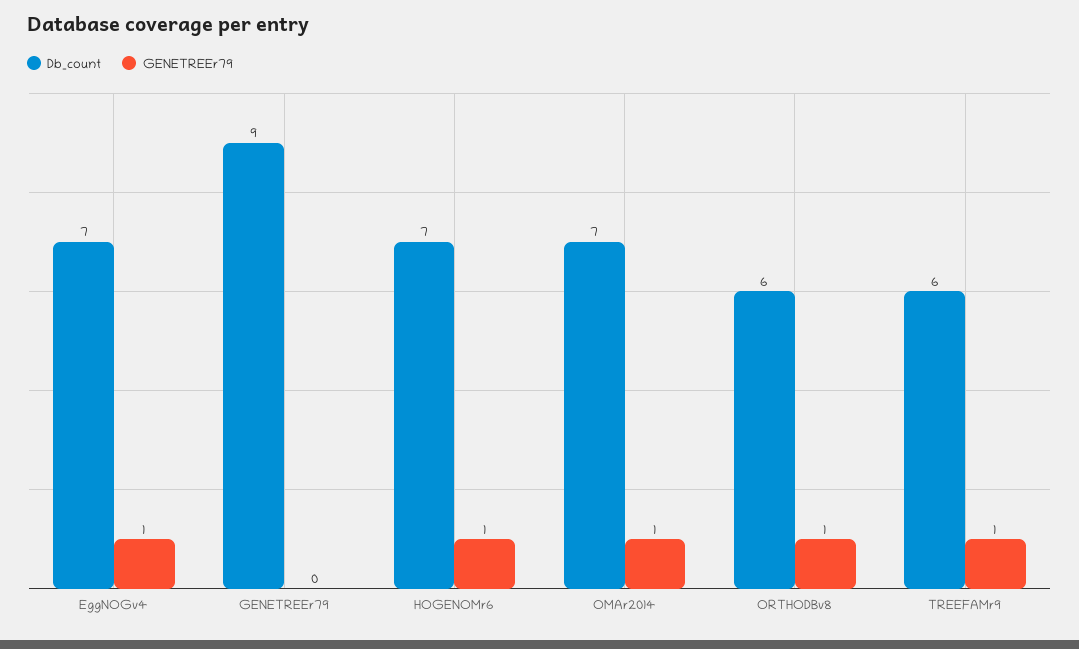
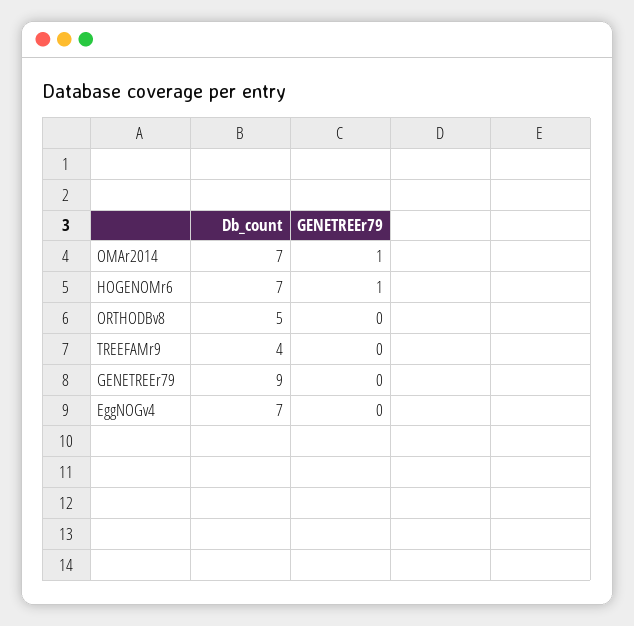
GENETREEr79, EggNOGv4: 1 -> 0
Db_count, ORTHODBv8: 6 -> 5
GENETREEr79, ORTHODBv8: 1 -> 0
Db_count, TREEFAMr9: 6 -> 4
GENETREEr79, TREEFAMr9: 1 -> 0

